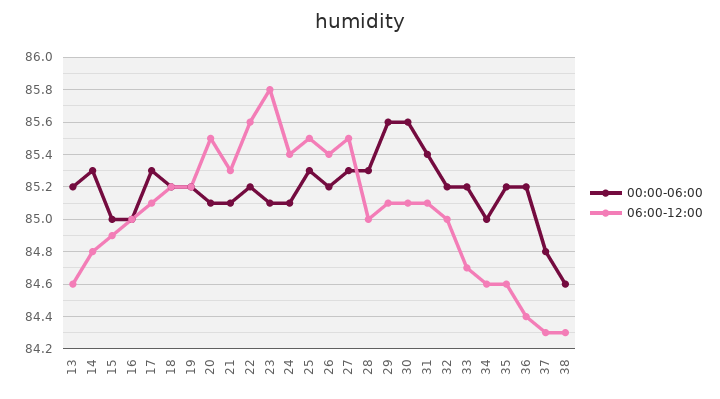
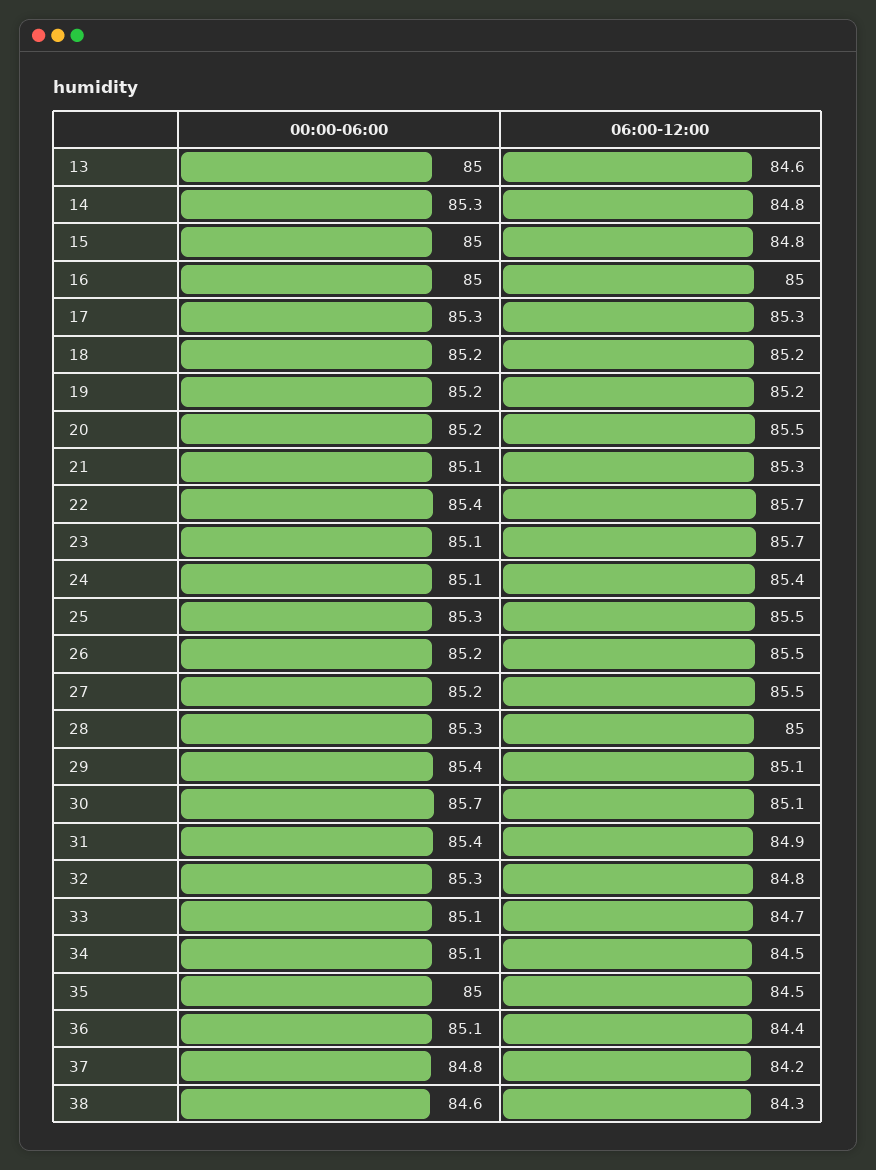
00:00-06:00, 13: 85.2 -> 85
06:00-12:00, 15: 84.9 -> 84.8
06:00-12:00, 17: 85.1 -> 85.3
00:00-06:00, 20: 85.1 -> 85.2
00:00-06:00, 22: 85.2 -> 85.4
06:00-12:00, 22: 85.6 -> 85.7
06:00-12:00, 23: 85.8 -> 85.7
06:00-12:00, 26: 85.4 -> 85.5
00:00-06:00, 27: 85.3 -> 85.2
00:00-06:00, 29: 85.6 -> 85.4
00:00-06:00, 30: 85.6 -> 85.7
06:00-12:00, 31: 85.1 -> 84.9
00:00-06:00, 32: 85.2 -> 85.3
06:00-12:00, 32: 85 -> 84.8
00:00-06:00, 33: 85.2 -> 85.1
00:00-06:00, 34: 85 -> 85.1
06:00-12:00, 34: 84.6 -> 84.5
00:00-06:00, 35: 85.2 -> 85
06:00-12:00, 35: 84.6 -> 84.5
00:00-06:00, 36: 85.2 -> 85.1
06:00-12:00, 37: 84.3 -> 84.2

